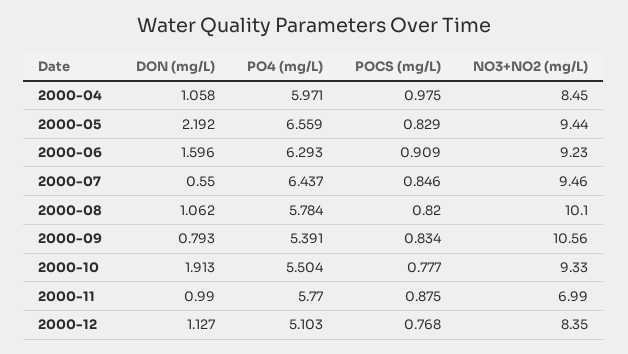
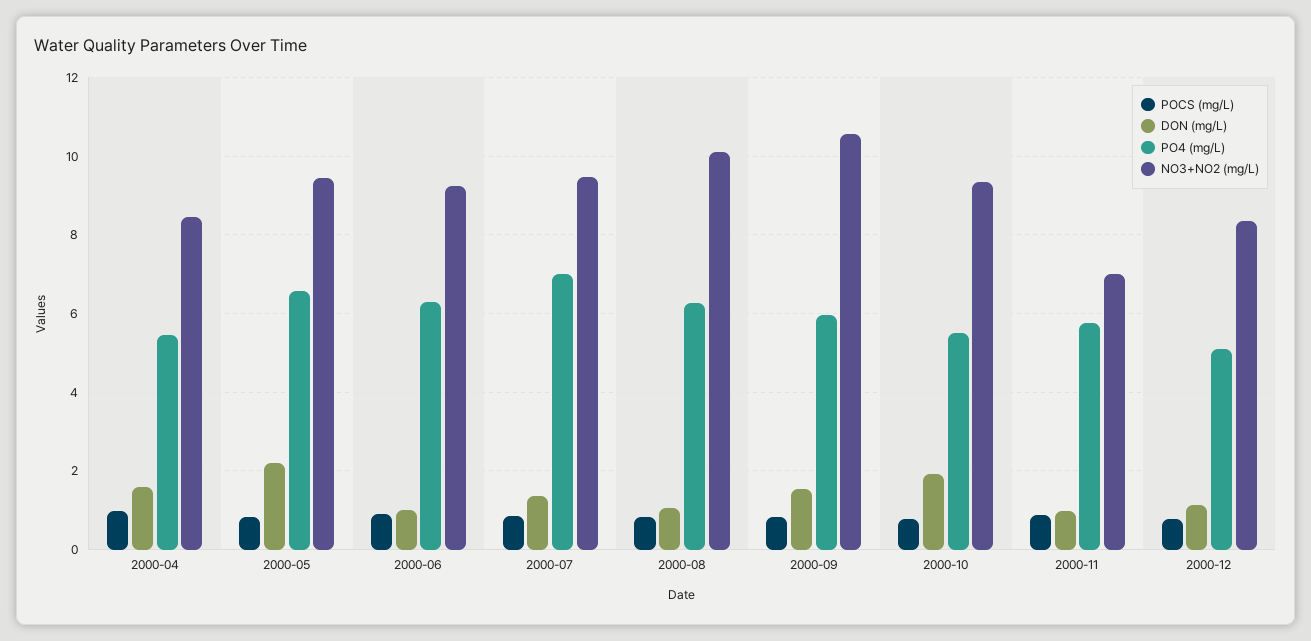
DON (mg/L), 2000-04: 1.058 -> 1.6
PO4 (mg/L), 2000-04: 5.971 -> 5.4
DON (mg/L), 2000-06: 1.596 -> 1
DON (mg/L), 2000-07: 0.55 -> 1.4
PO4 (mg/L), 2000-07: 6.437 -> 7
PO4 (mg/L), 2000-08: 5.784 -> 6.2
DON (mg/L), 2000-09: 0.793 -> 1.6
PO4 (mg/L), 2000-09: 5.391 -> 6

